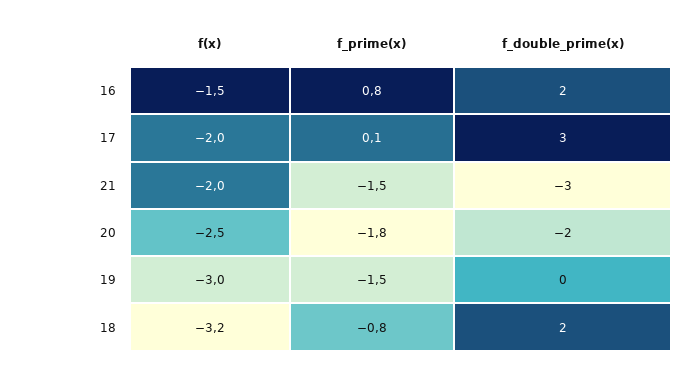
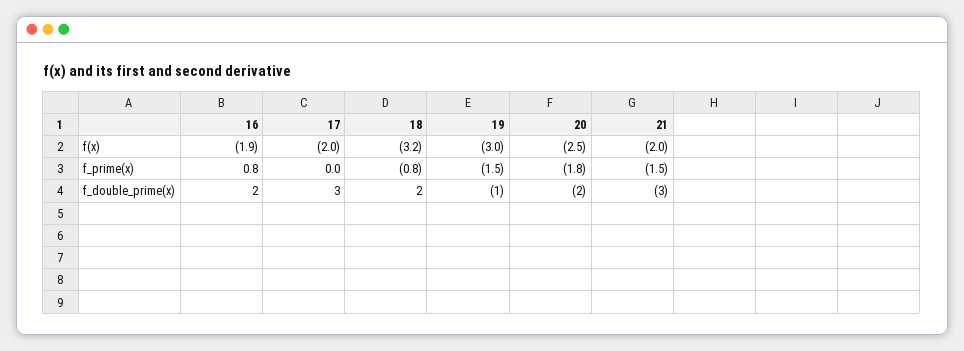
f(x), 16: -1.5 -> -1.9
f_prime(x), 17: 0.1 -> 0
f_double_prime(x), 19: 0 -> -1

